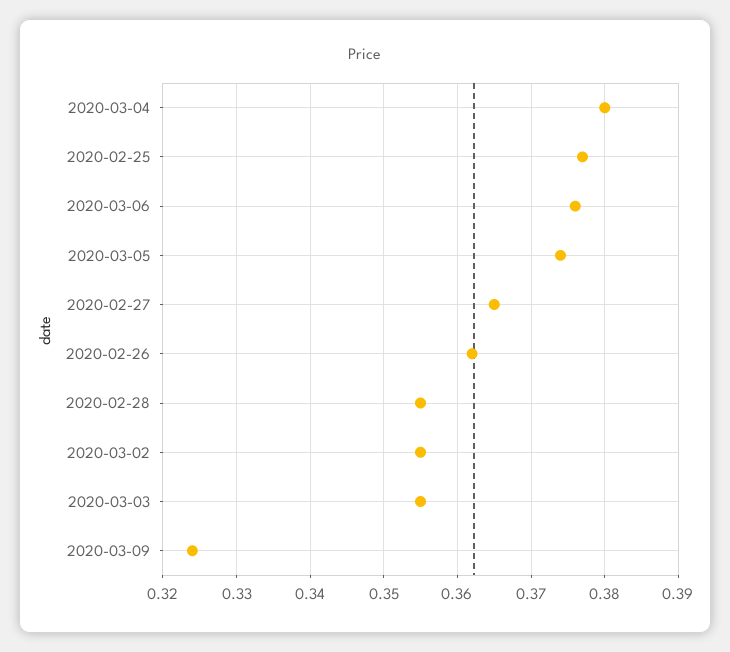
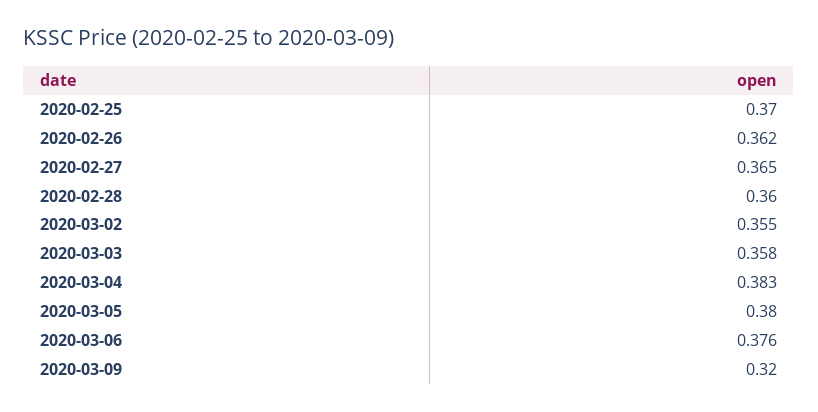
2020-03-04: 0.38 -> 0.383
2020-02-25: 0.377 -> 0.37
2020-03-05: 0.374 -> 0.38
2020-02-28: 0.355 -> 0.36
2020-03-03: 0.355 -> 0.358
2020-03-09: 0.324 -> 0.32

